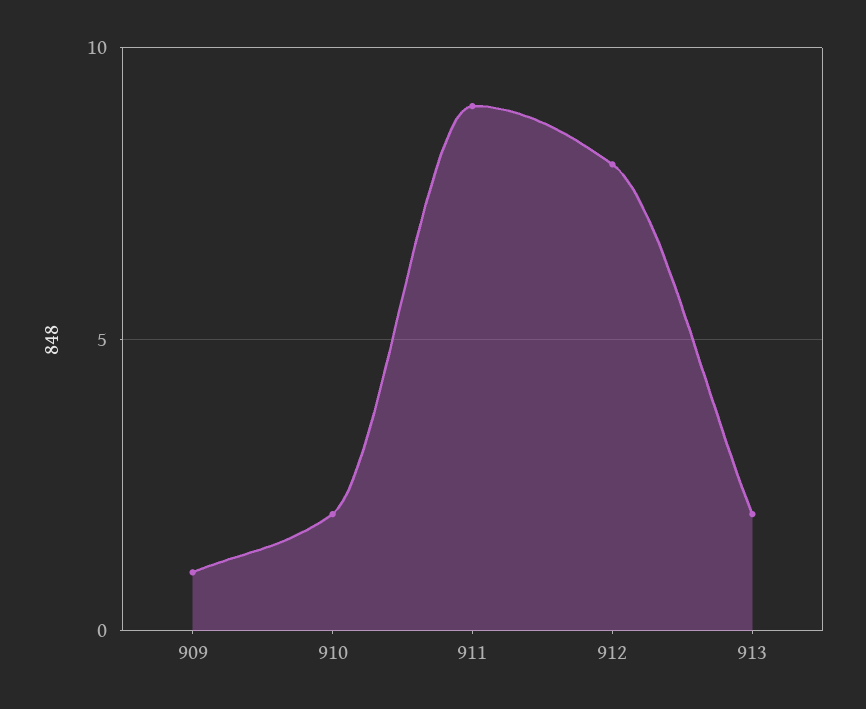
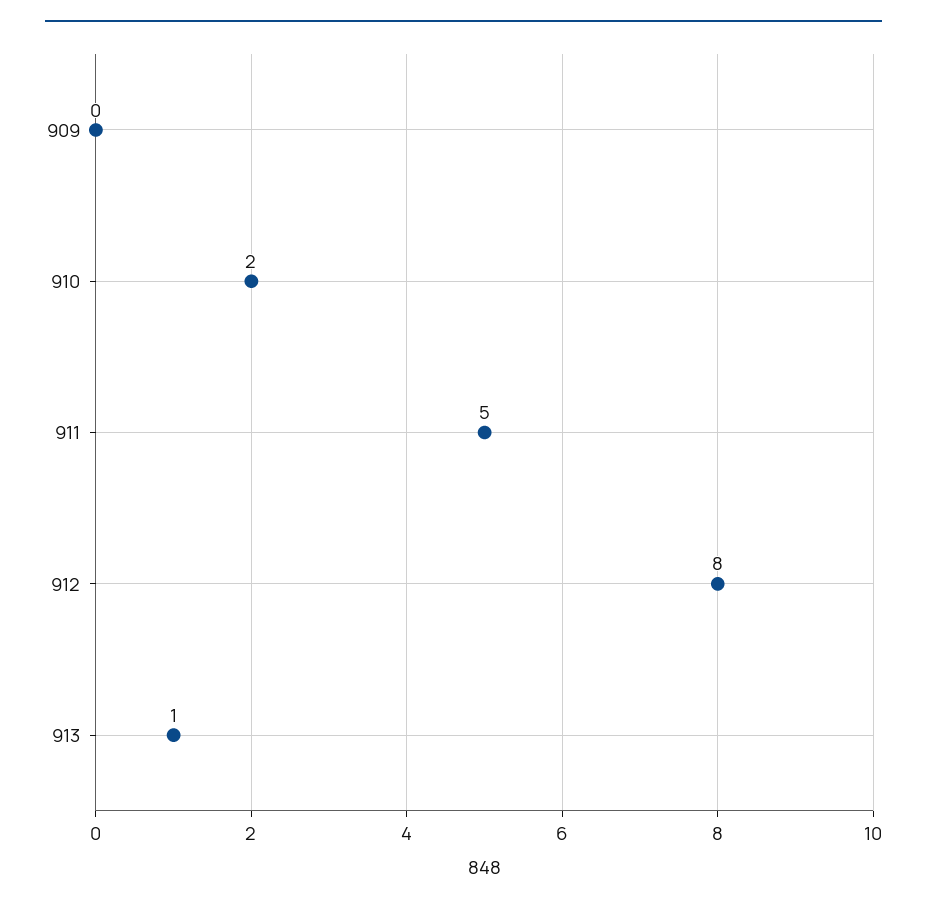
909: 1 -> 0
911: 9 -> 5
913: 2 -> 1

